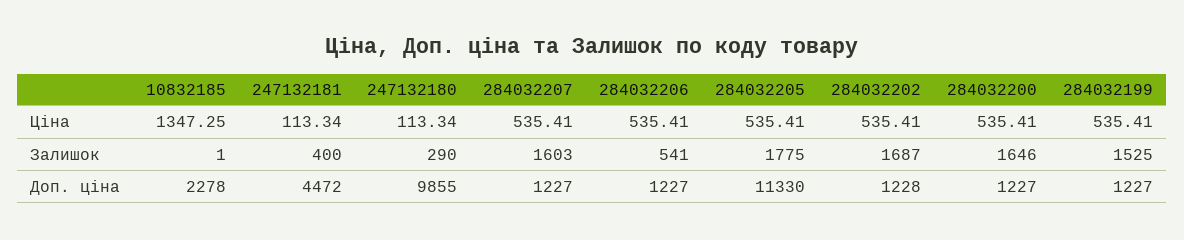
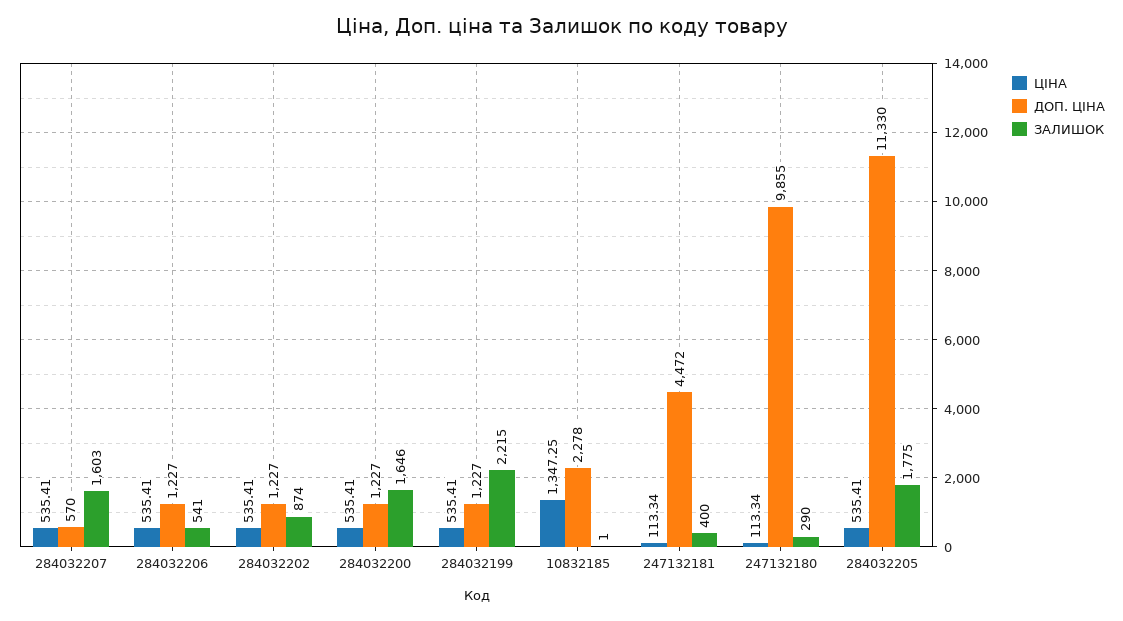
Залишок, 284032202: 1687 -> 874
Залишок, 284032199: 1525 -> 2215
Доп. ціна, 284032207: 1227 -> 570
Доп. ціна, 284032202: 1228 -> 1227

